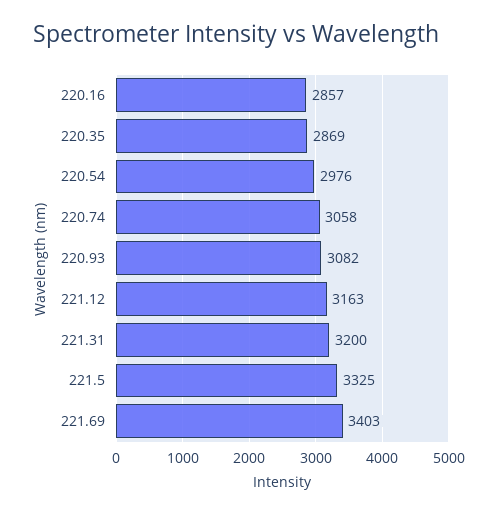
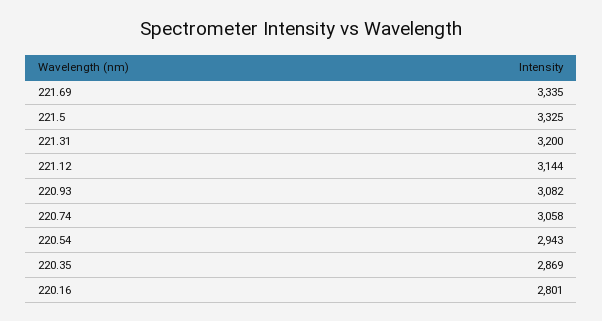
220.16: 2857 -> 2801
220.54: 2976 -> 2943
221.12: 3163 -> 3144
221.69: 3403 -> 3335

